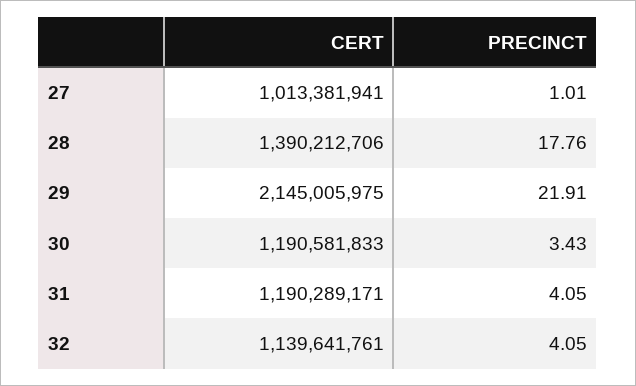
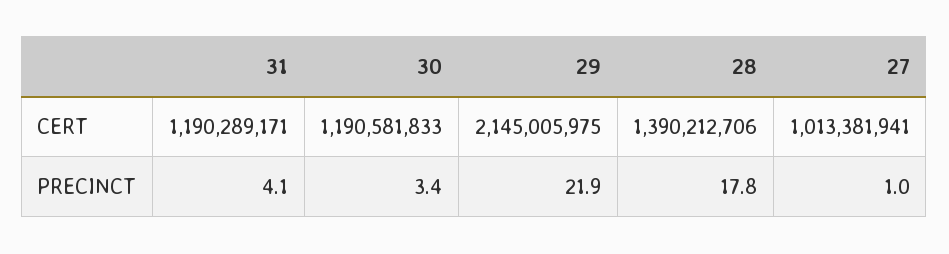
CERT, 32: 1139641761 -> none
PRECINCT, 32: 4.05 -> none

